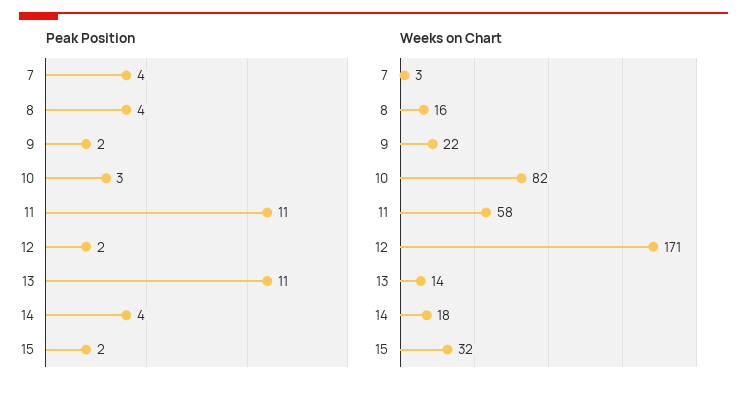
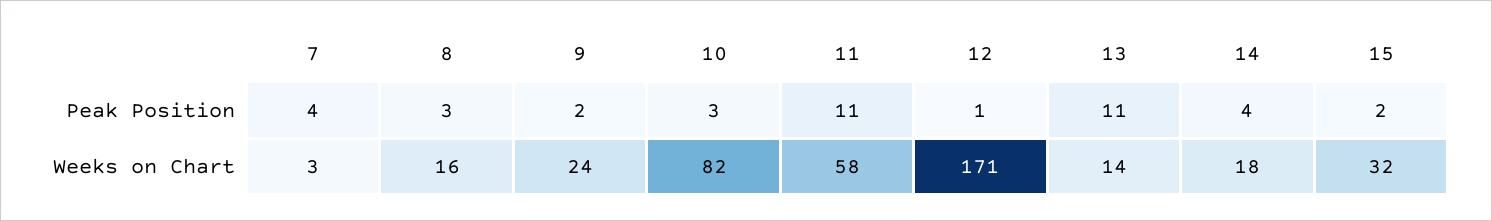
Peak Position, 8: 4 -> 3
Peak Position, 12: 2 -> 1
Weeks on Chart, 9: 22 -> 24

